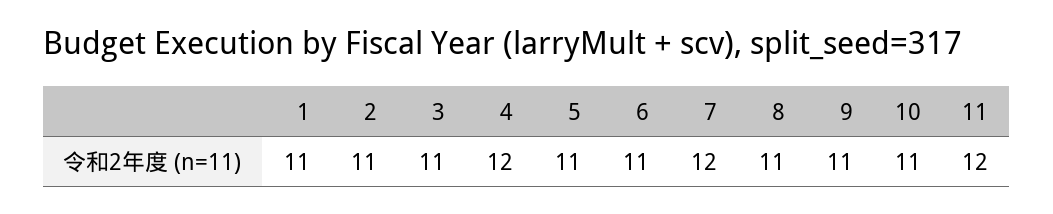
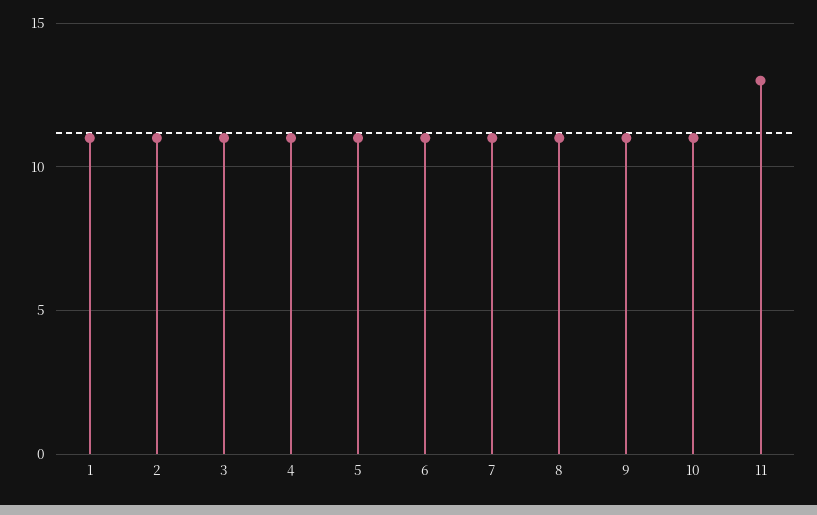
4: 12 -> 11
7: 12 -> 11
11: 12 -> 13

